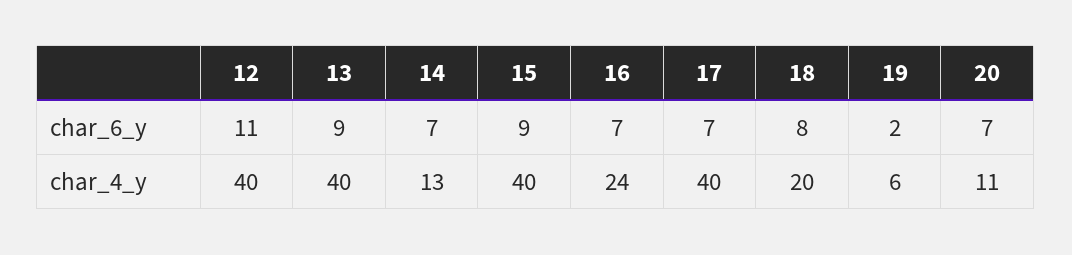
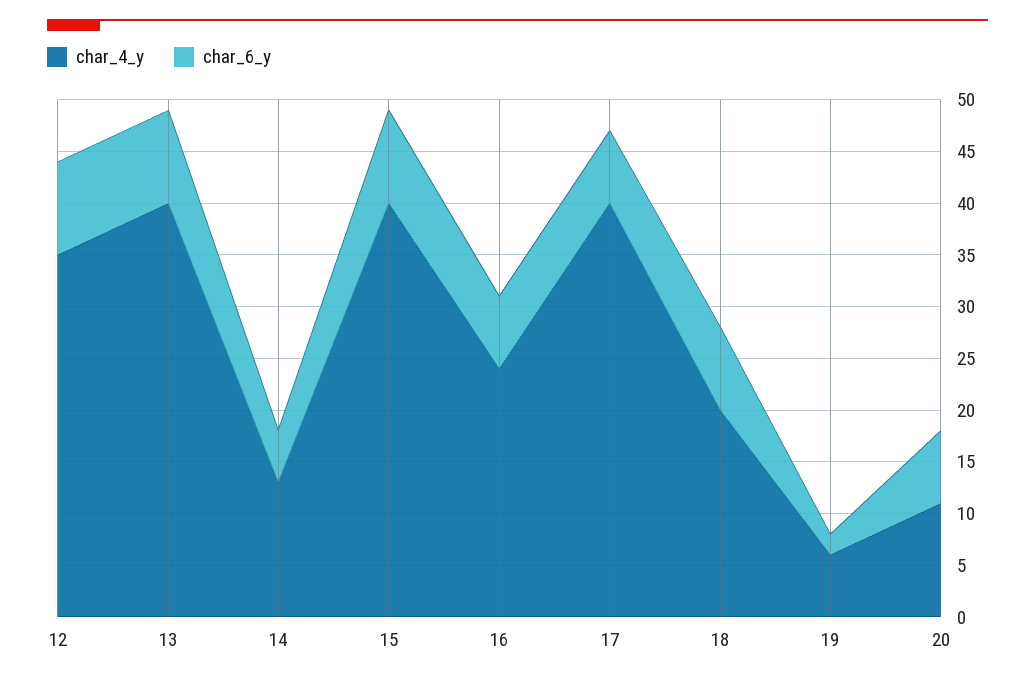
char_6_y, 12: 11 -> 9
char_6_y, 14: 7 -> 5
char_4_y, 12: 40 -> 35

